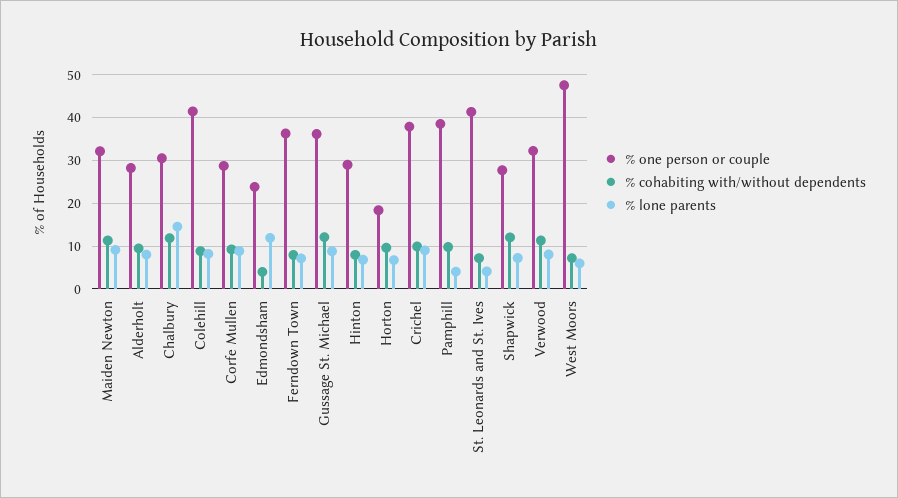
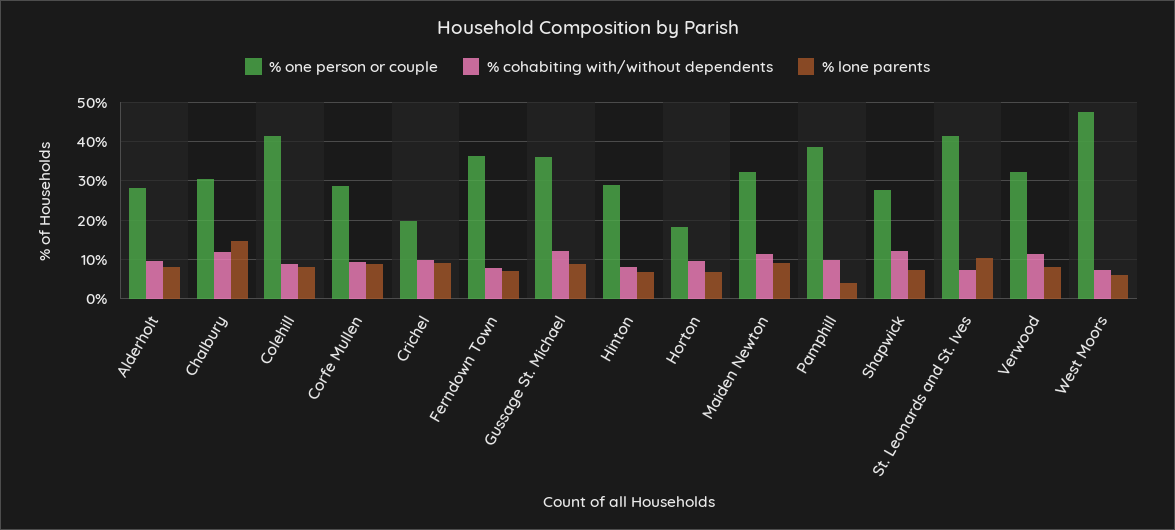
% one person or couple, Edmondsham: 24 -> none
% cohabiting with/without dependents, Edmondsham: 4 -> none
% lone parents, Edmondsham: 12 -> none
% one person or couple, Crichel: 38 -> 20
% lone parents, St. Leonards and St. Ives: 4 -> 10

